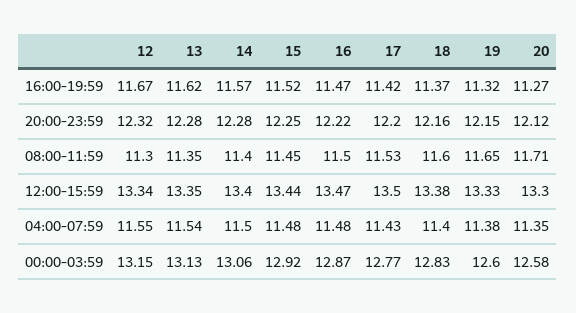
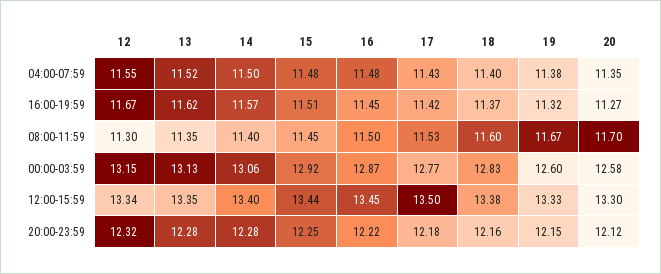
15, 16:00-19:59: 11.52 -> 11.51
16, 16:00-19:59: 11.47 -> 11.45
17, 20:00-23:59: 12.2 -> 12.18
19, 08:00-11:59: 11.65 -> 11.67
20, 08:00-11:59: 11.71 -> 11.7
16, 12:00-15:59: 13.47 -> 13.45
13, 04:00-07:59: 11.54 -> 11.52

